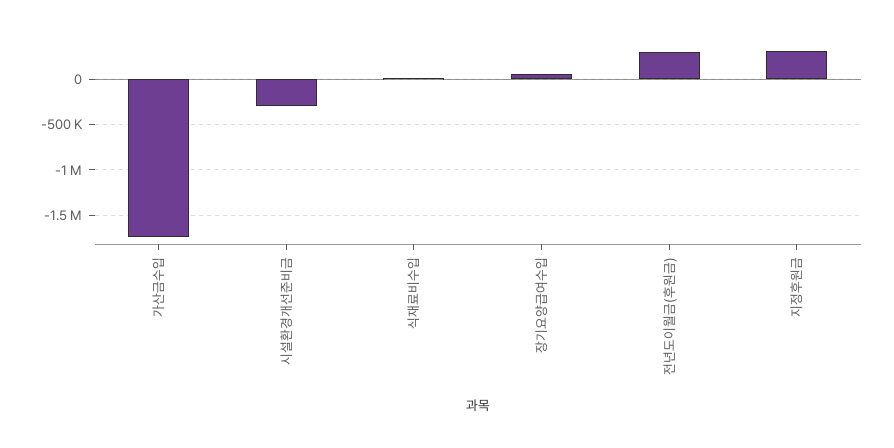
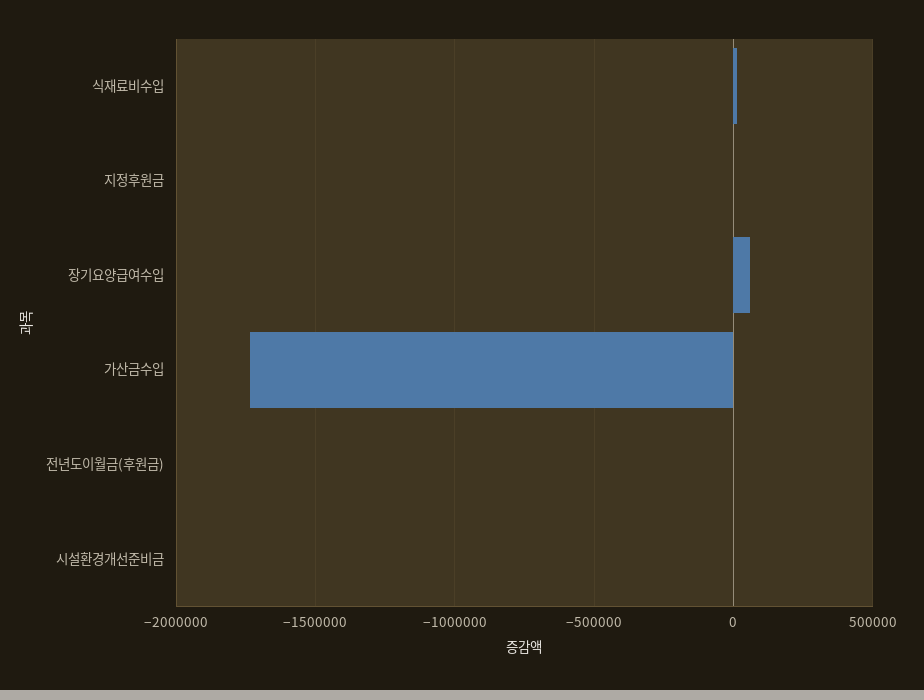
시설환경개선준비금: -300000 -> 0
전년도이월금(후원금): 300000 -> 0
지정후원금: 300000 -> 0

